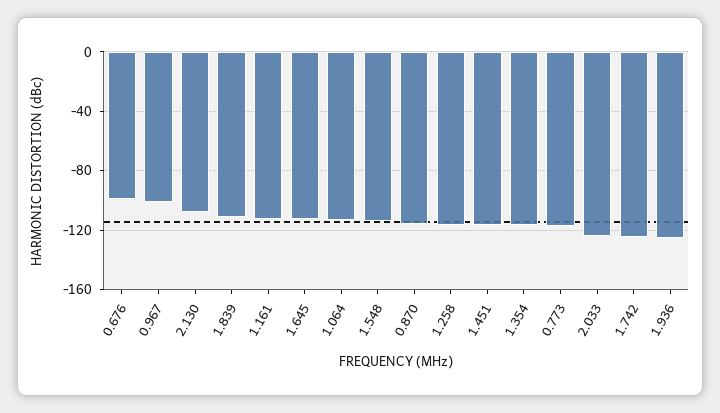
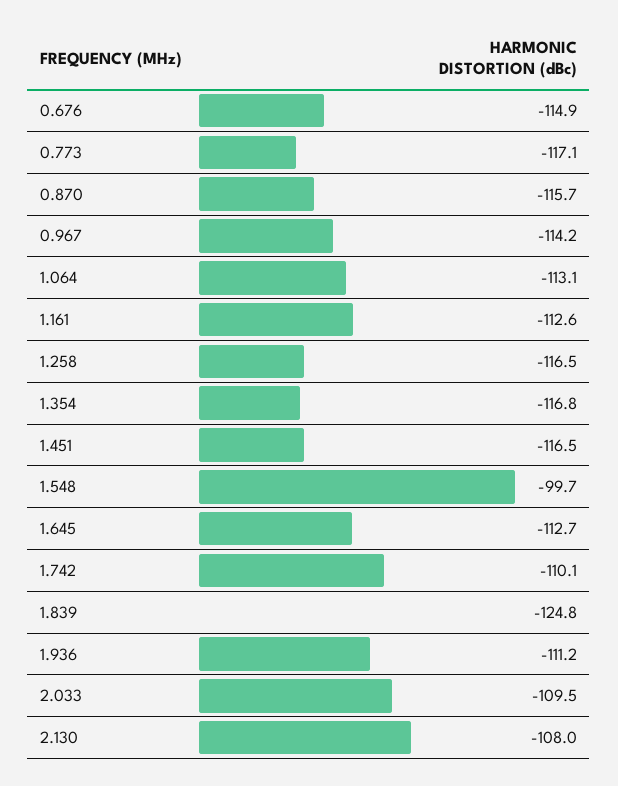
0.676: -100 -> -114.9
0.967: -100 -> -114.2
1.839: -110 -> -124.8
1.548: -115 -> -99.7
2.033: -125 -> -109.5
1.742: -125 -> -110.1
1.936: -125 -> -111.2

